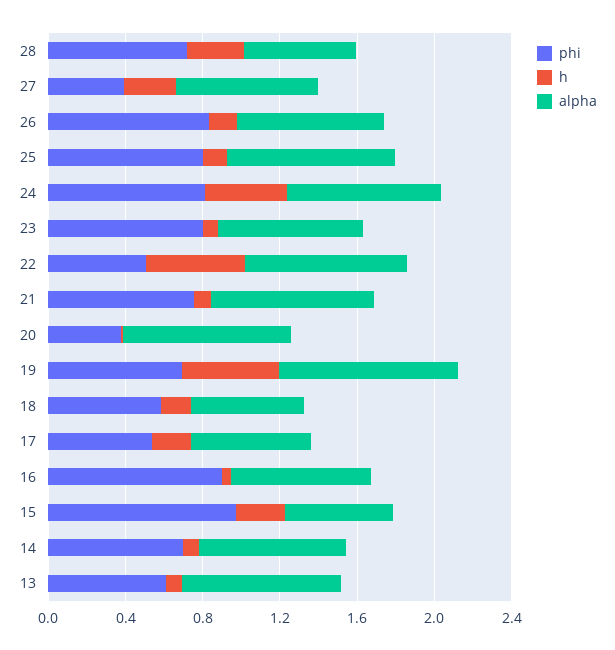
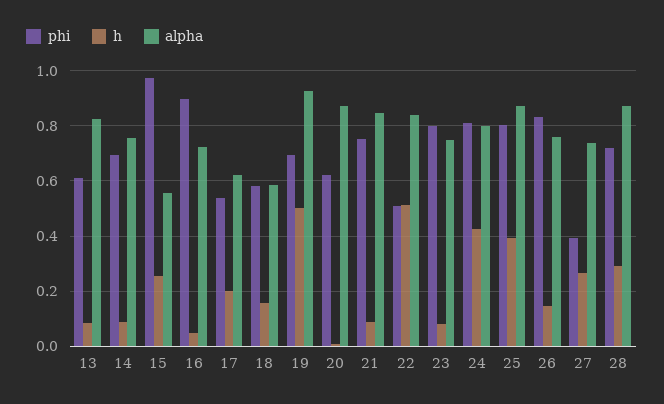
alpha, 28: 0.6 -> 0.875
h, 25: 0.1 -> 0.4
phi, 20: 0.4 -> 0.625

